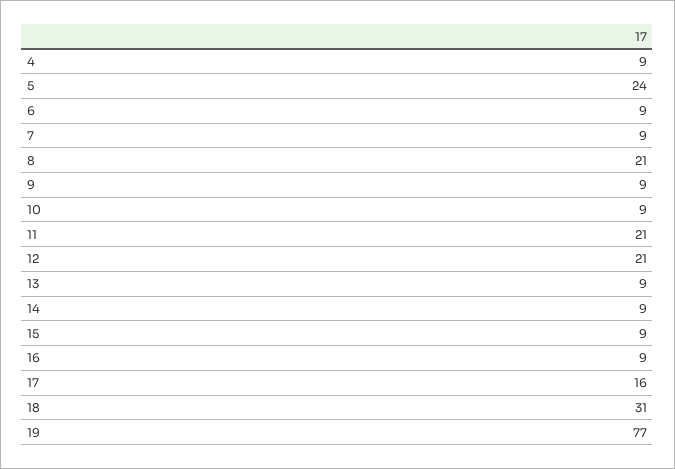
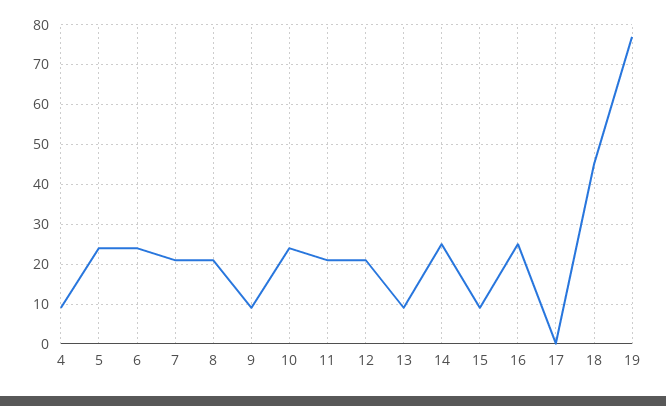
6: 9 -> 25
7: 9 -> 20
10: 9 -> 25
14: 9 -> 25
16: 9 -> 25
17: 16 -> 0
18: 31 -> 45

